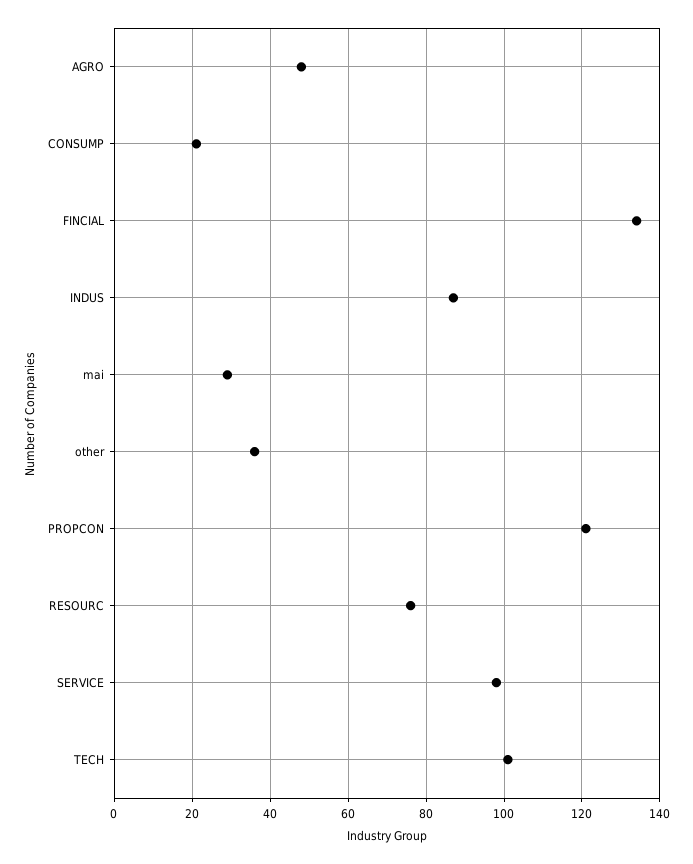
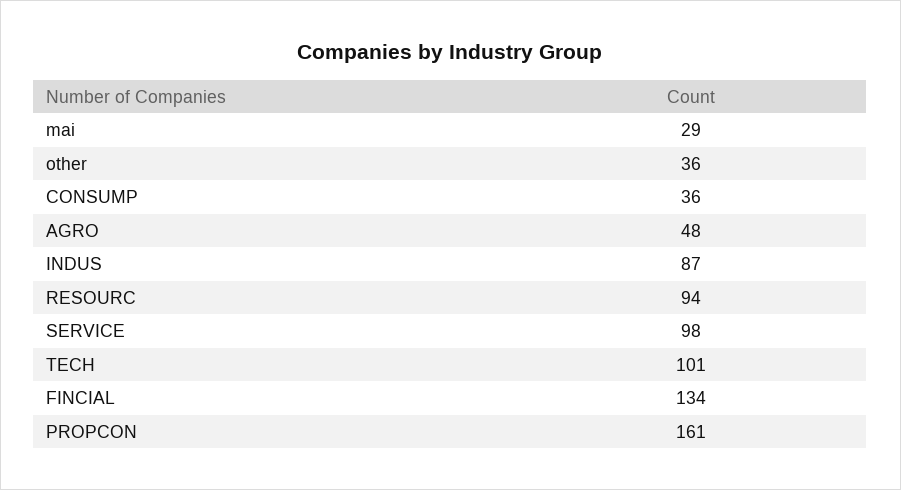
CONSUMP: 20 -> 36
PROPCON: 120 -> 161
RESOURC: 75 -> 94

